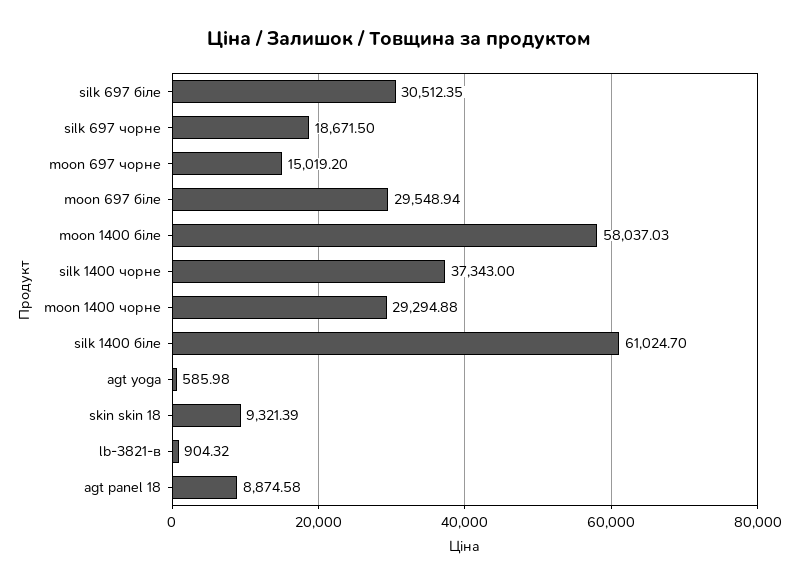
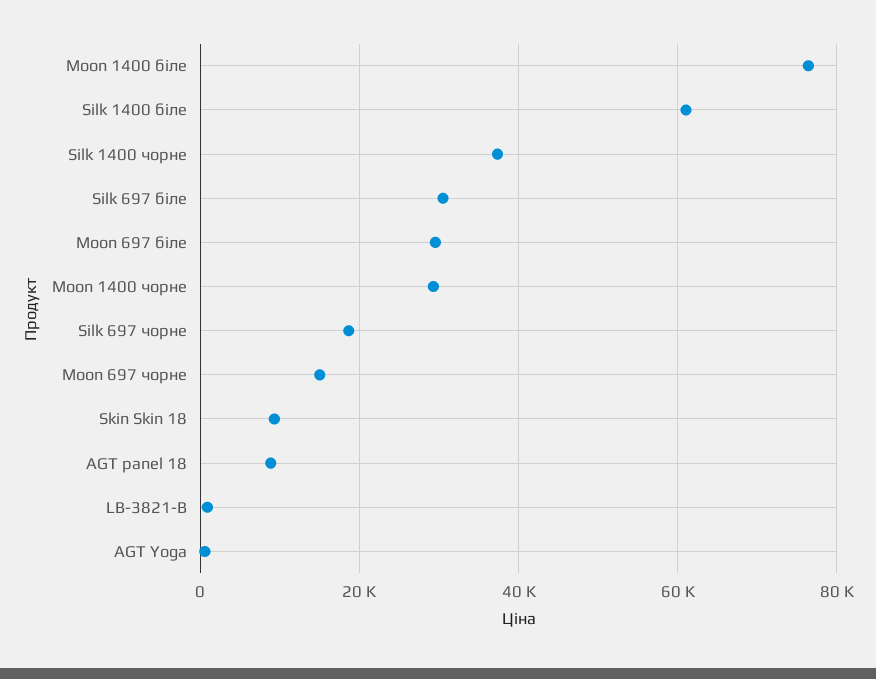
moon 1400 біле: 58037.03 -> 76000

